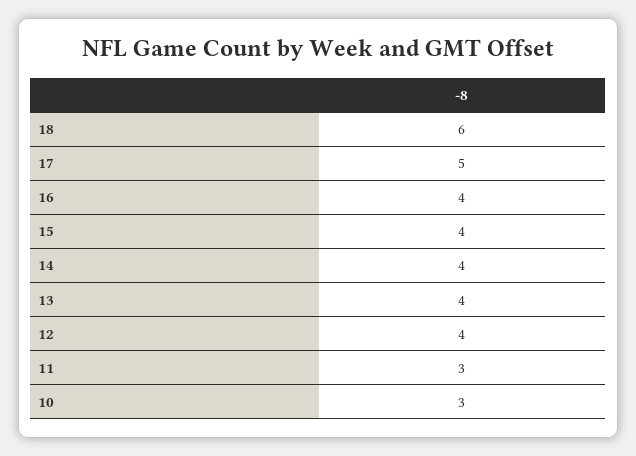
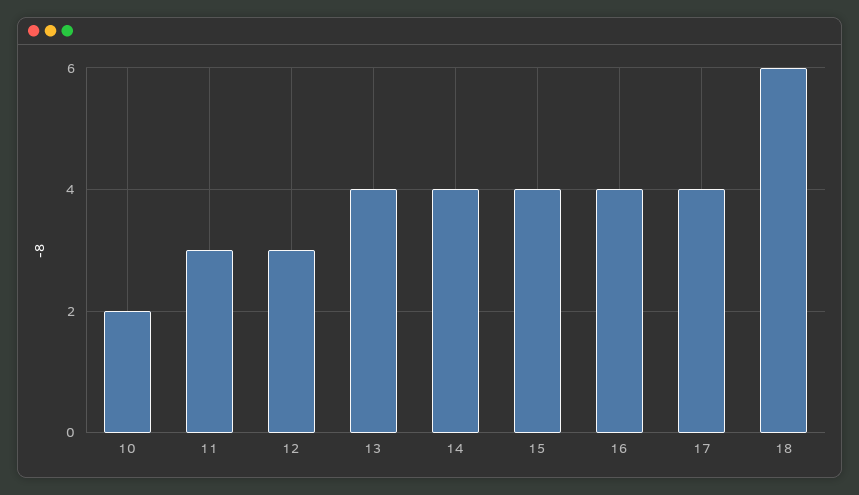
17: 5 -> 4
12: 4 -> 3
10: 3 -> 2

